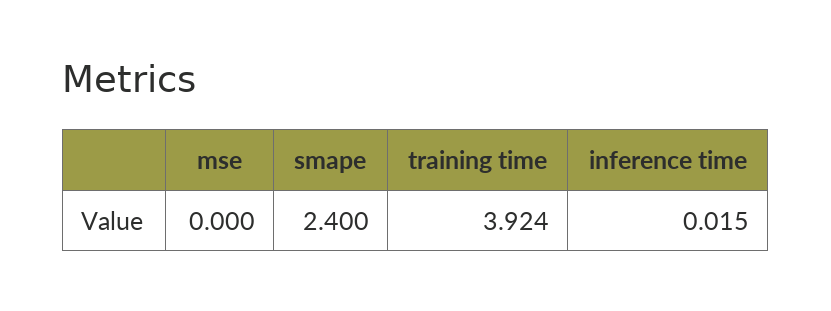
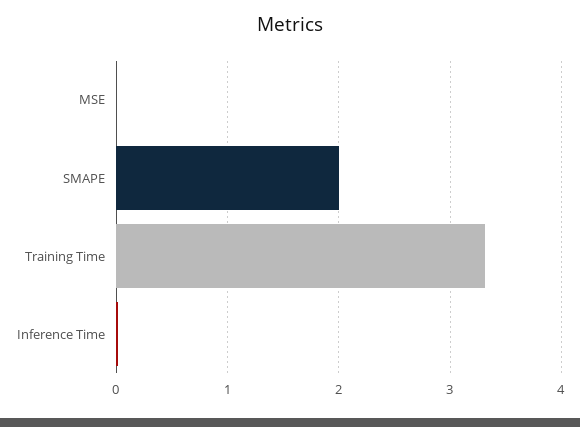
smape: 2.4 -> 2
training time: 3.924 -> 3.3

